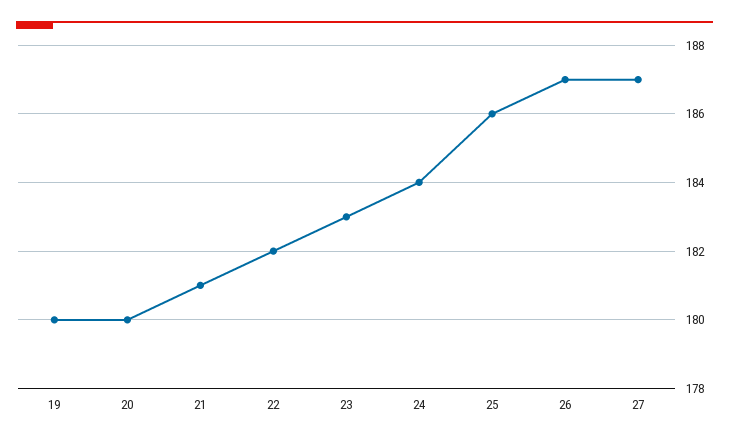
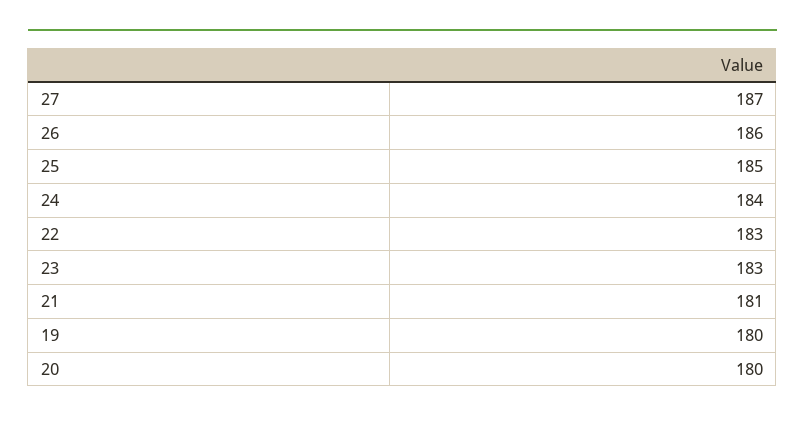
22: 182 -> 183
25: 186 -> 185
26: 187 -> 186

